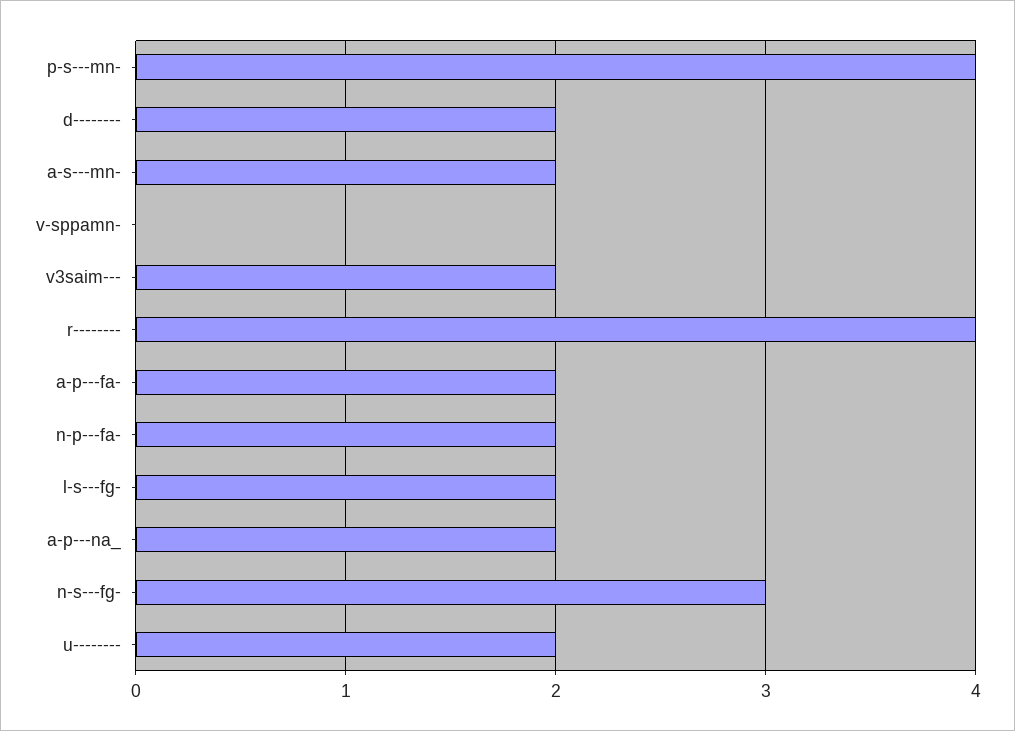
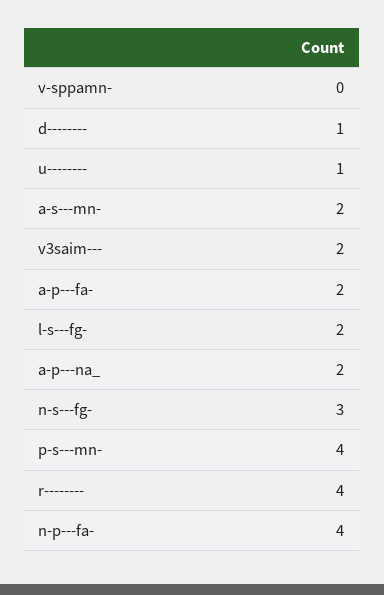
d--------: 2 -> 1
n-p---fa-: 2 -> 4
u--------: 2 -> 1

